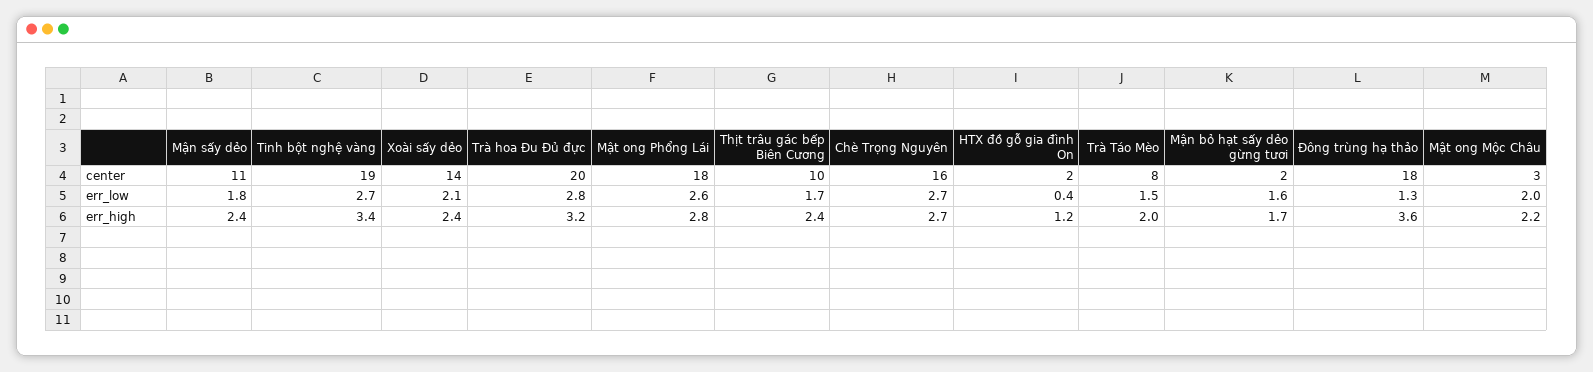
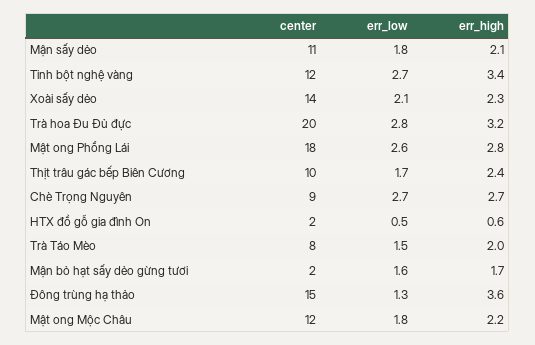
Tinh bột nghệ vàng, center: 19 -> 12
Chè Trọng Nguyên, center: 16 -> 9
Đông trùng hạ thảo, center: 18 -> 15
Mật ong Mộc Châu, center: 3 -> 12
HTX đồ gỗ gia đình On, err_low: 0.4 -> 0.5
Mật ong Mộc Châu, err_low: 2 -> 1.8
Mận sấy dẻo, err_high: 2.4 -> 2.1
Xoài sấy dẻo, err_high: 2.4 -> 2.3
HTX đồ gỗ gia đình On, err_high: 1.2 -> 0.6

